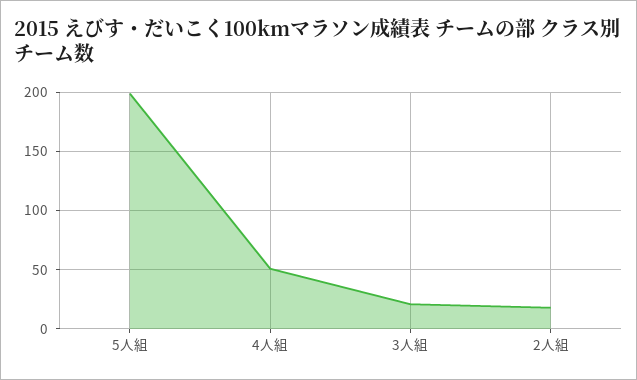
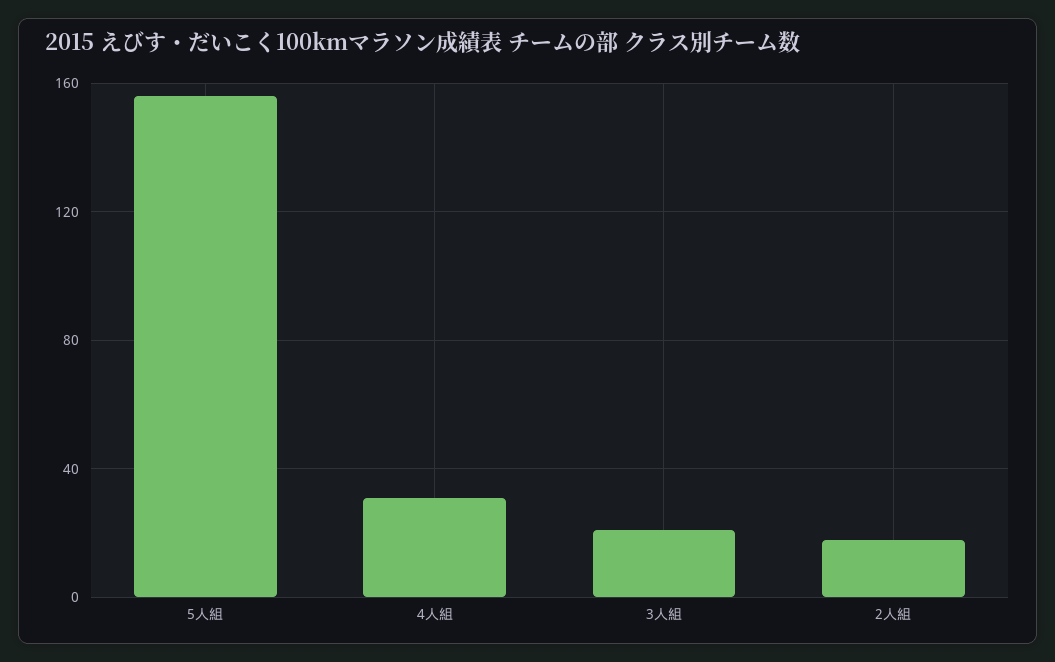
5人組: 200 -> 155
4人組: 50 -> 30

